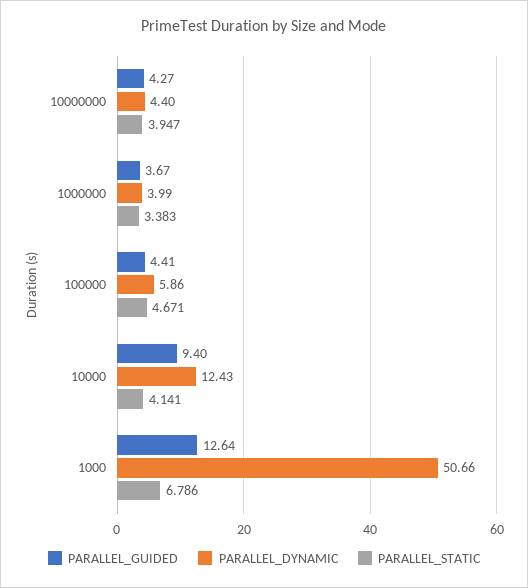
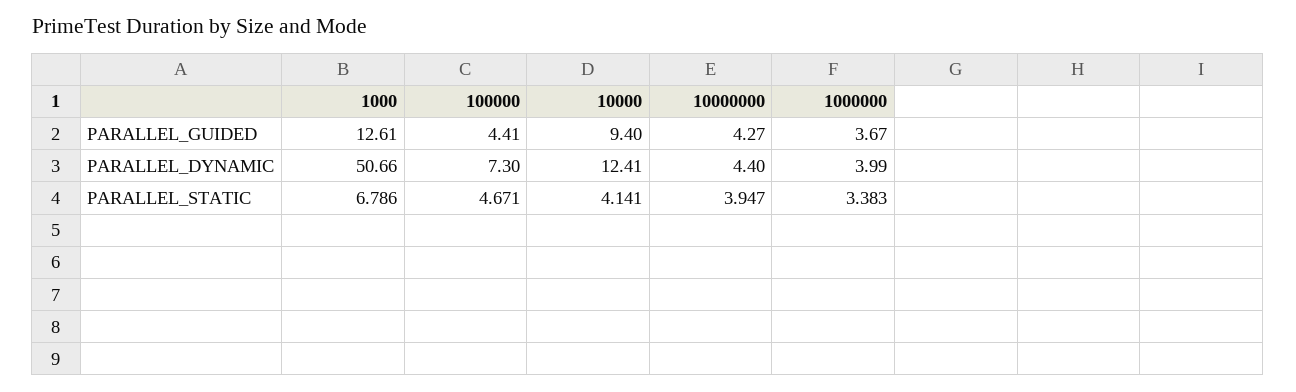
PARALLEL_DYNAMIC, 100000: 5.86 -> 7.3
PARALLEL_DYNAMIC, 10000: 12.43 -> 12.41
PARALLEL_GUIDED, 1000: 12.64 -> 12.61

